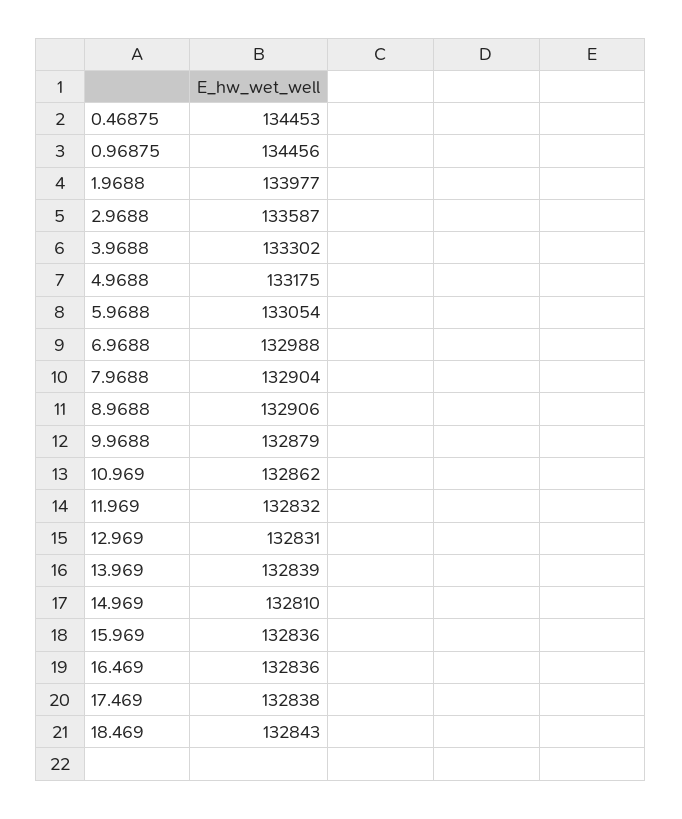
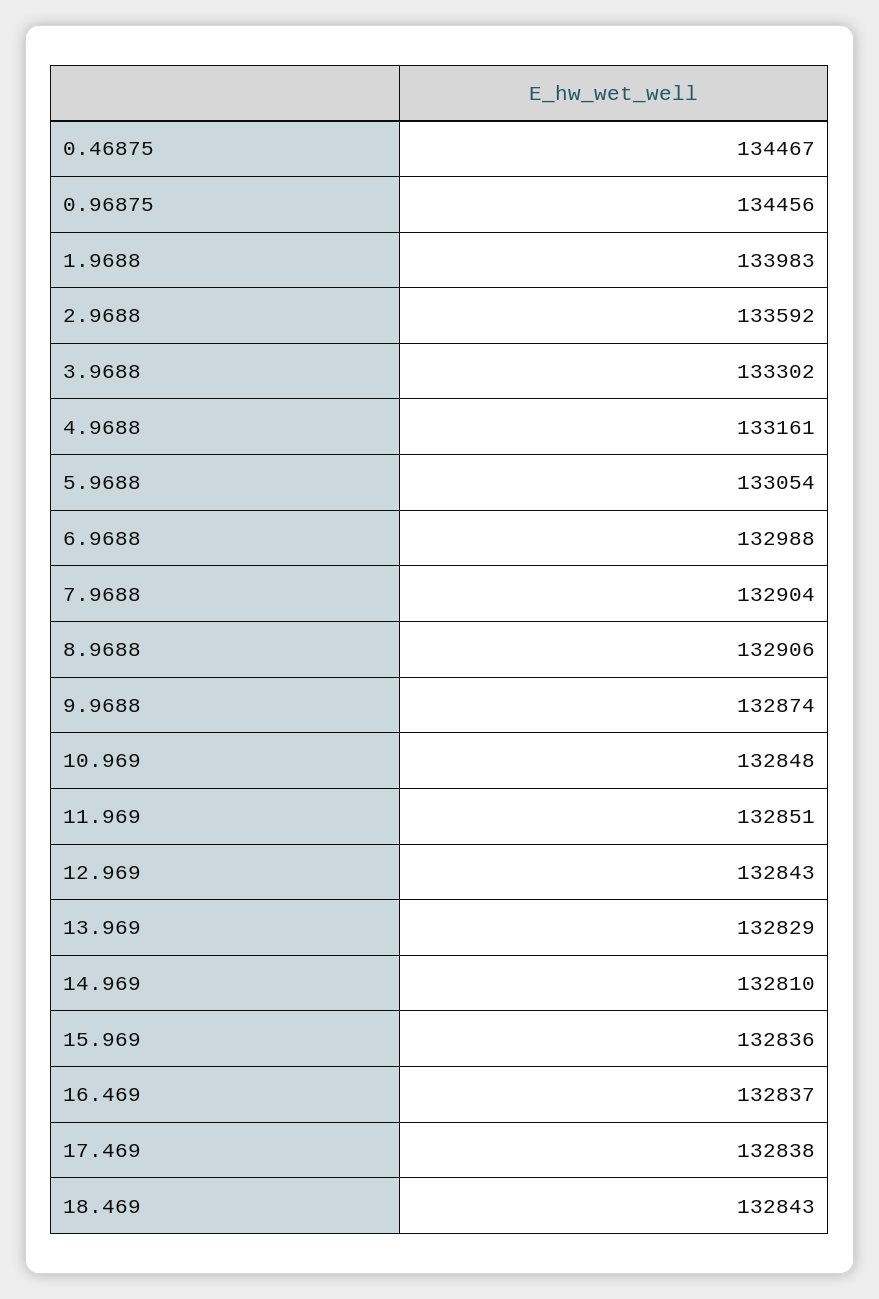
0.46875: 134453 -> 134467
1.9688: 133977 -> 133983
2.9688: 133587 -> 133592
4.9688: 133175 -> 133161
9.9688: 132879 -> 132874
10.969: 132862 -> 132848
11.969: 132832 -> 132851
12.969: 132831 -> 132843
13.969: 132839 -> 132829
16.469: 132836 -> 132837

